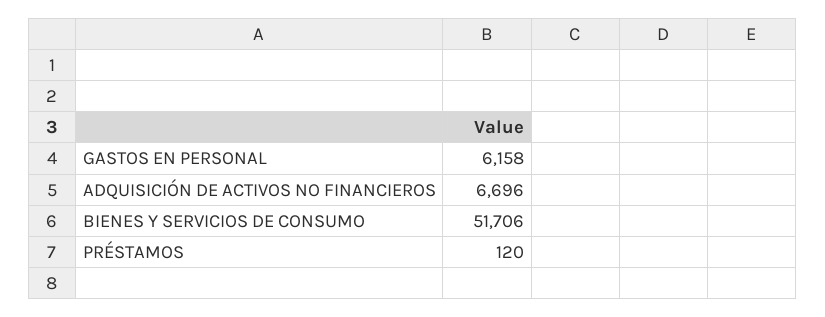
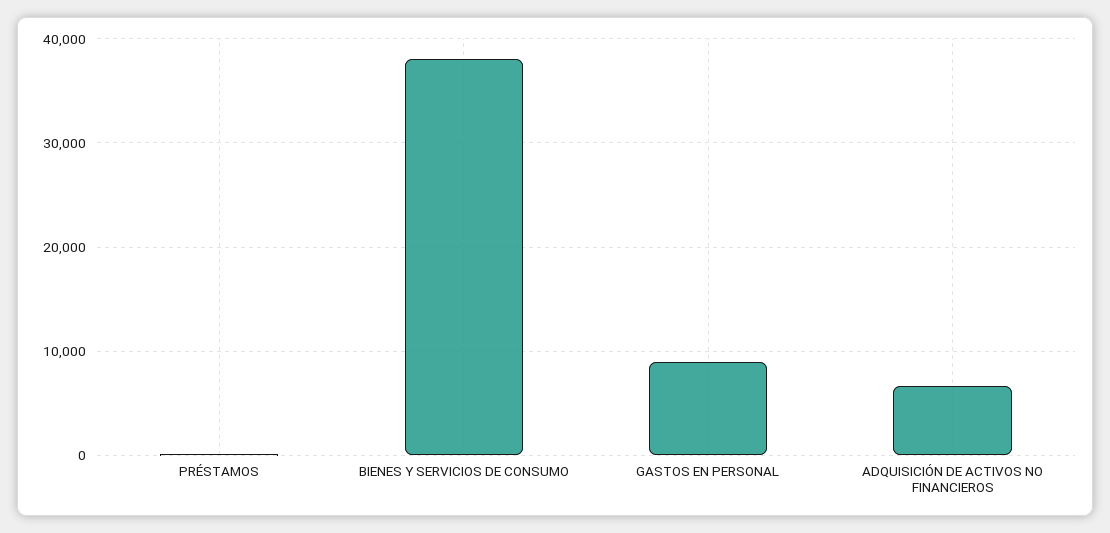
GASTOS EN PERSONAL: 6158 -> 9000
BIENES Y SERVICIOS DE CONSUMO: 51706 -> 38000

